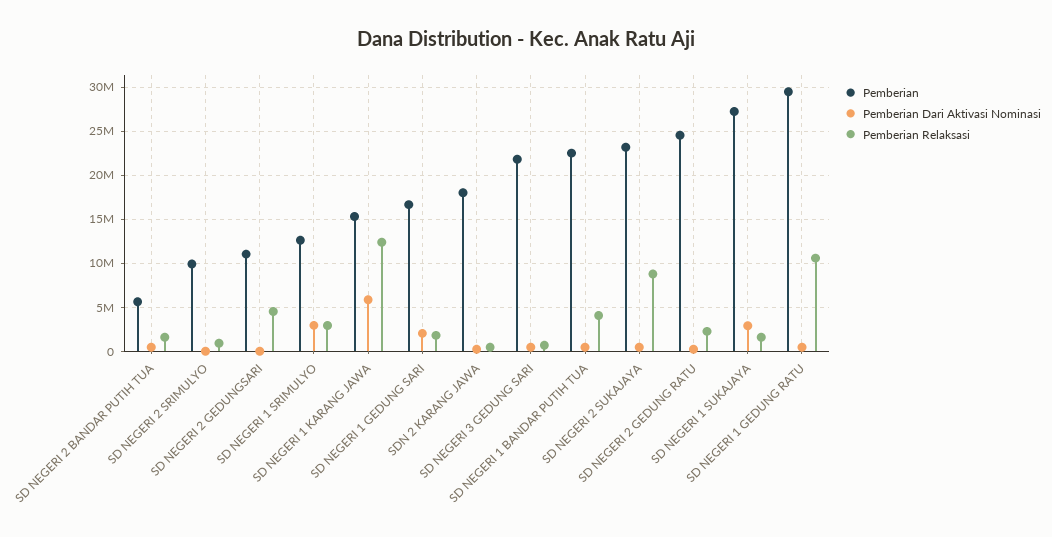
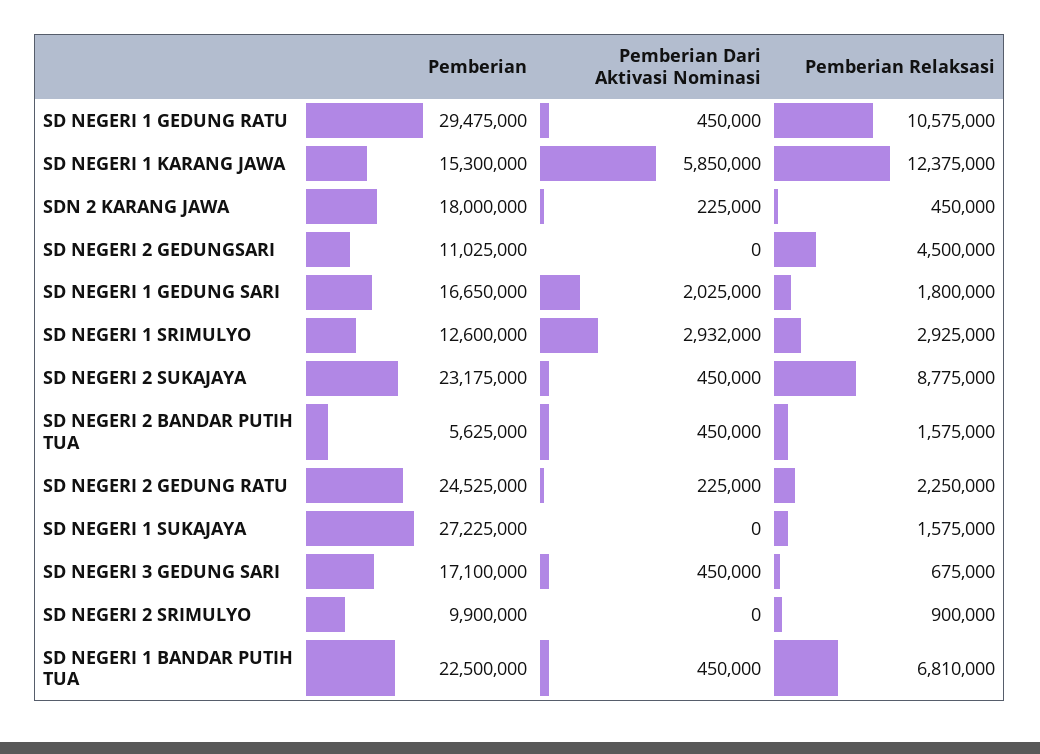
Pemberian, SD NEGERI 3 GEDUNG SARI: 22000000 -> 17100000
Pemberian Relaksasi, SD NEGERI 1 BANDAR PUTIH TUA: 4000000 -> 6810000
Pemberian Dari Aktivasi Nominasi, SD NEGERI 1 SUKAJAYA: 3000000 -> 0

